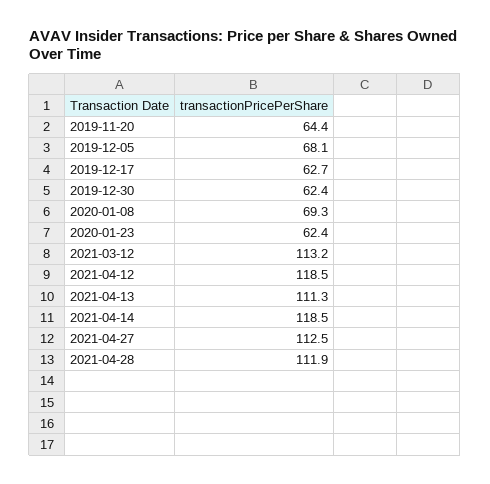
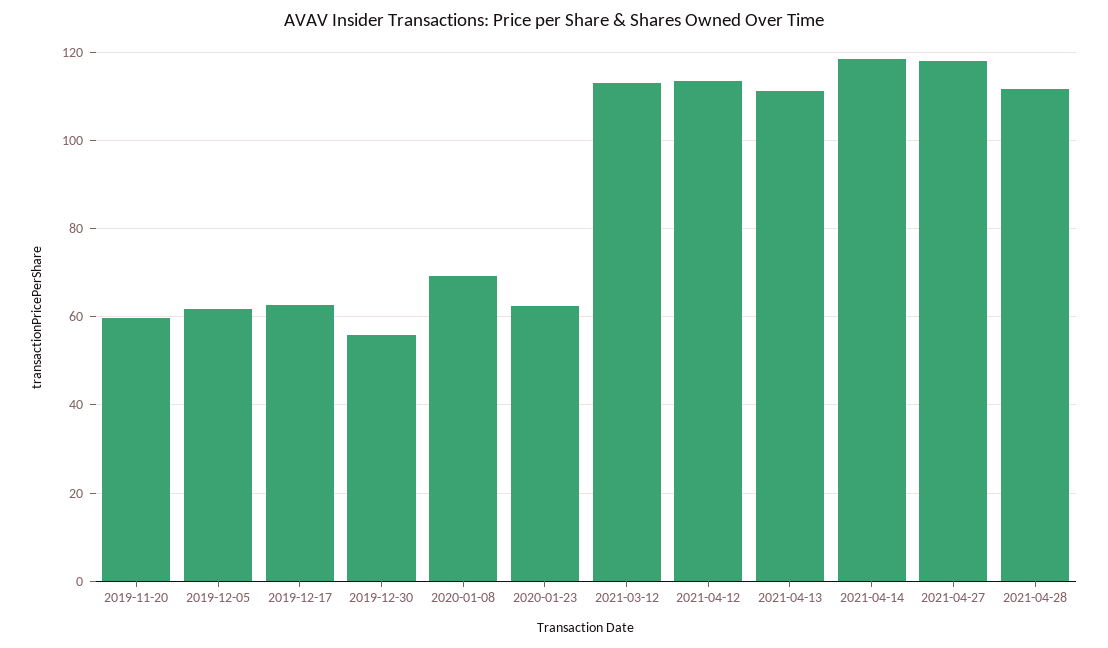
2019-11-20: 64.4 -> 60
2019-12-05: 68.1 -> 62
2019-12-30: 62.4 -> 56
2021-04-12: 118.5 -> 114
2021-04-27: 112.5 -> 118

